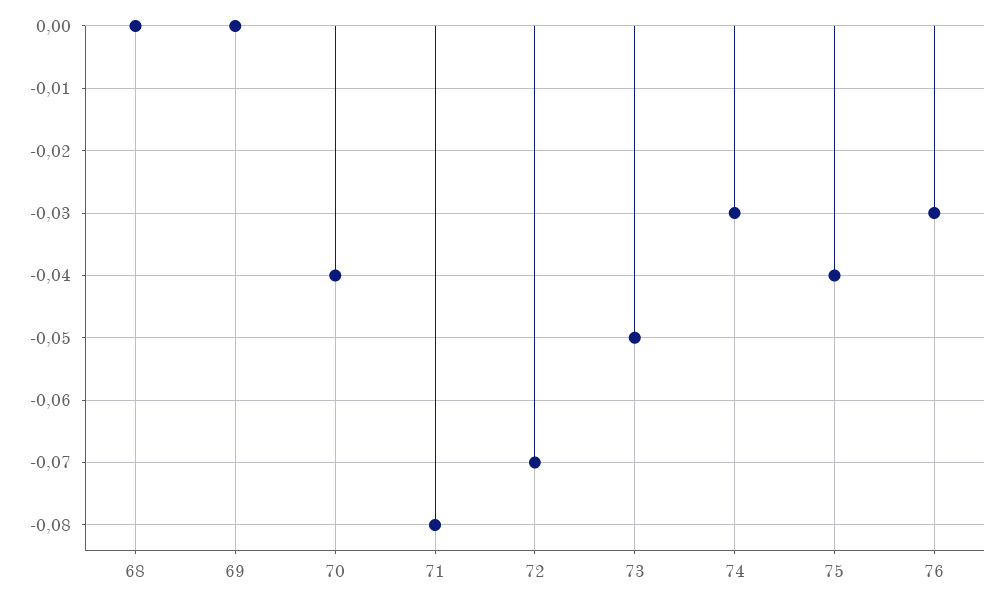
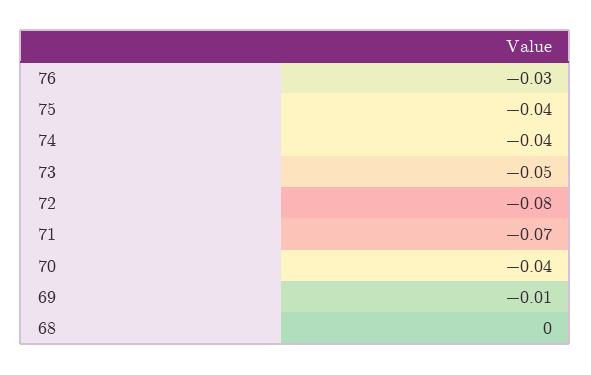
69: 0 -> -0.01
71: -0.08 -> -0.07
72: -0.07 -> -0.08
74: -0.03 -> -0.04

